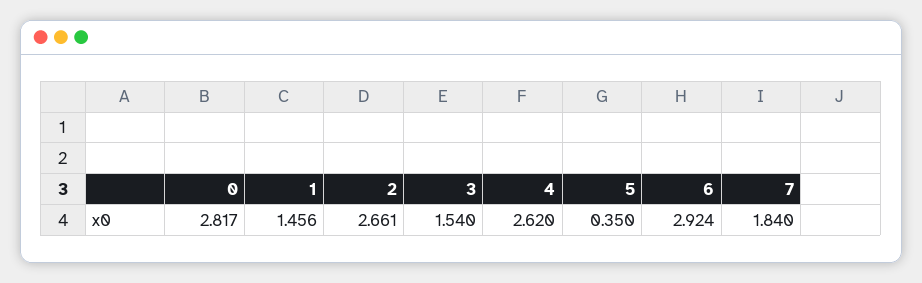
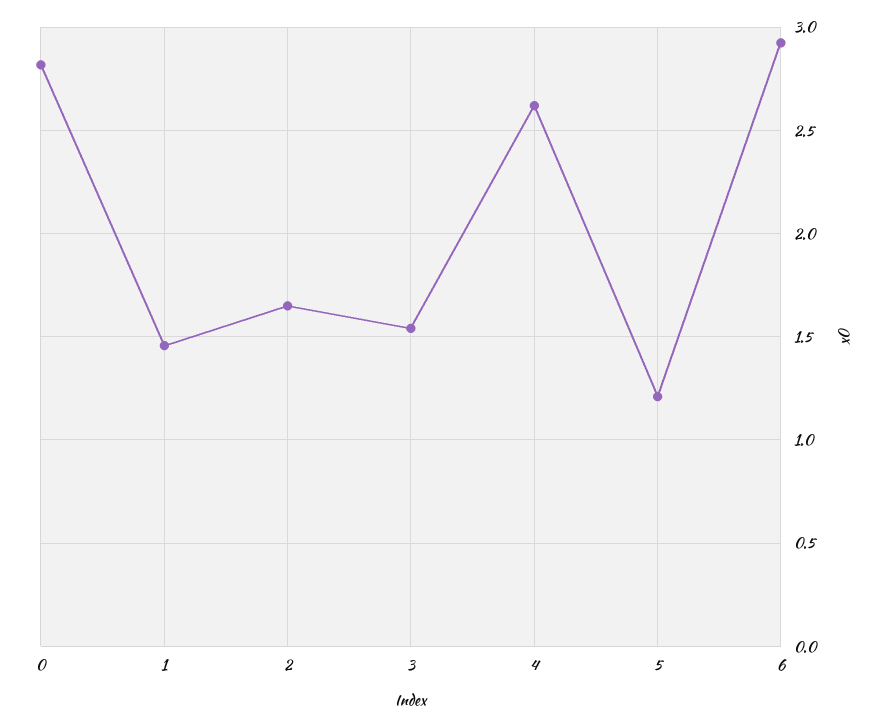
2: 2.661 -> 1.65
5: 0.35 -> 1.2
7: 1.84 -> none

